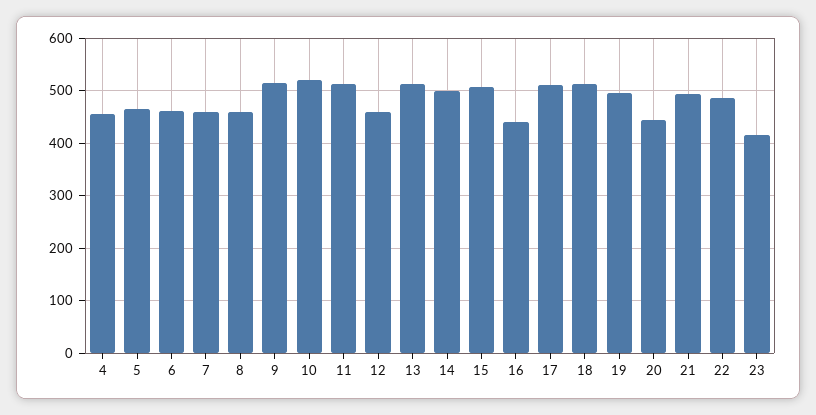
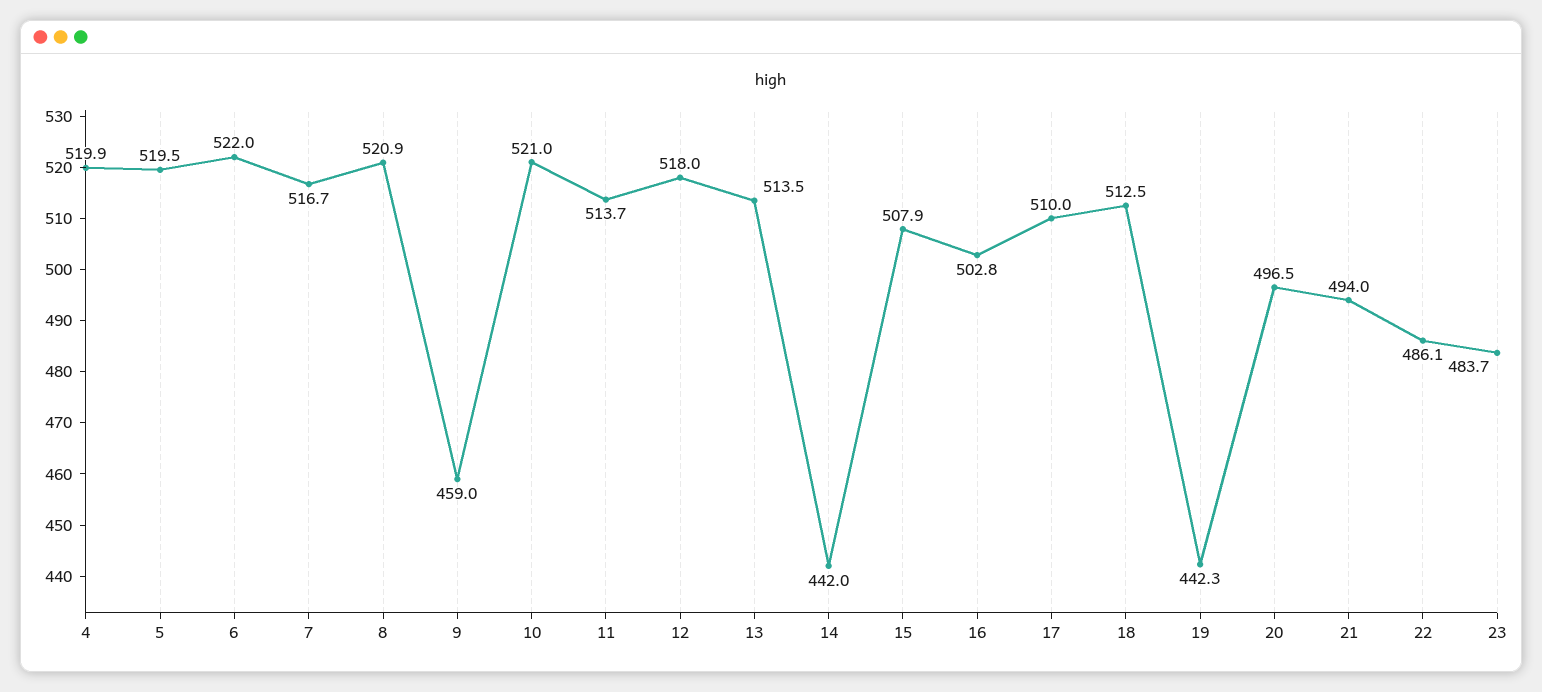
4: 460 -> 519.9
5: 460 -> 519.5
6: 460 -> 522
7: 460 -> 516.7
8: 460 -> 520.9
9: 520 -> 459
12: 460 -> 518
14: 500 -> 442
16: 440 -> 502.8
19: 500 -> 442.3
20: 440 -> 496.5
23: 420 -> 483.7

